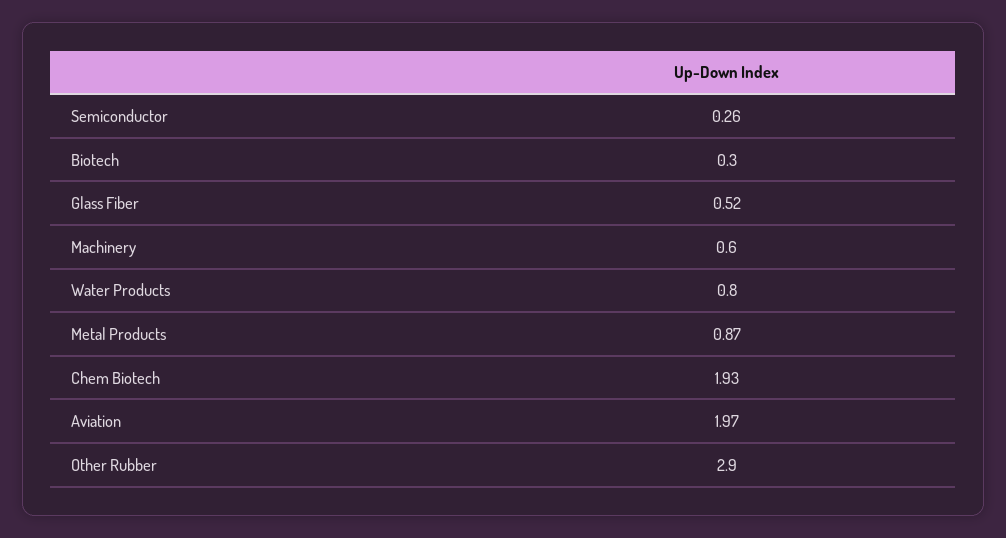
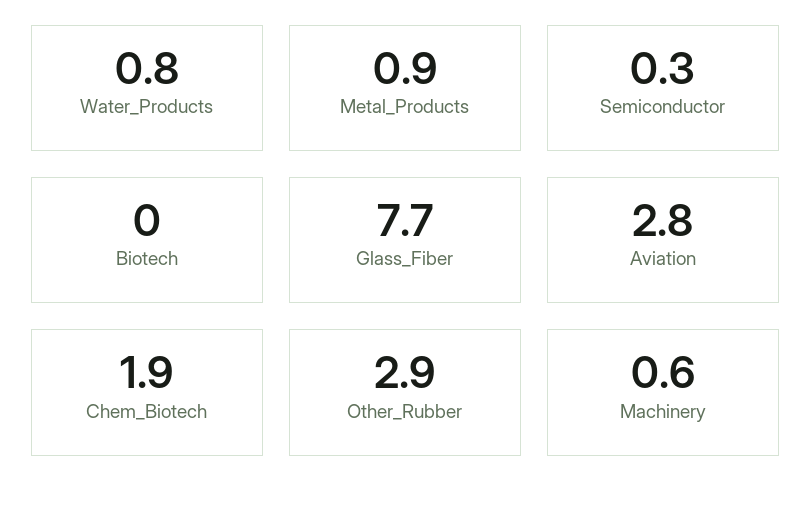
Biotech: 0.3 -> 0
Glass Fiber: 0.52 -> 7.7
Aviation: 1.97 -> 2.8

